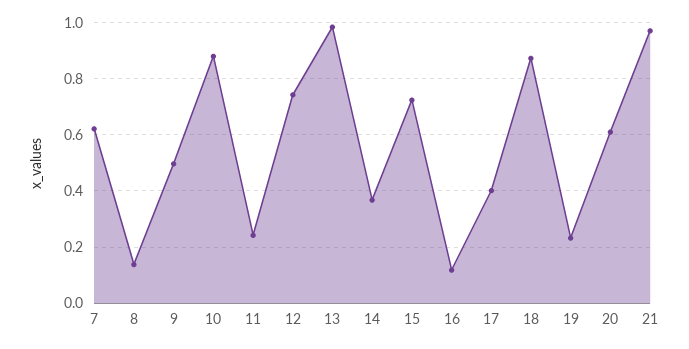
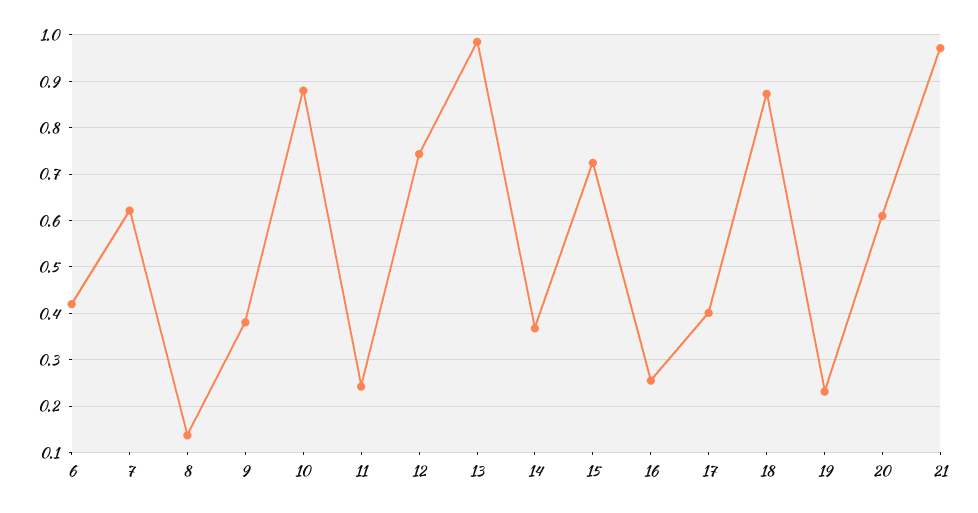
9: 0.5 -> 0.38
16: 0.125 -> 0.26
6: none -> 0.42

